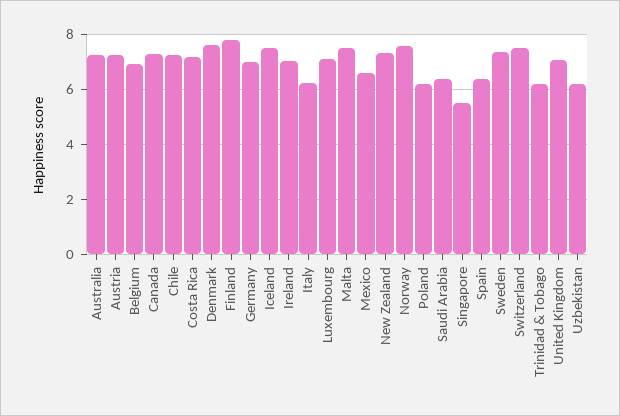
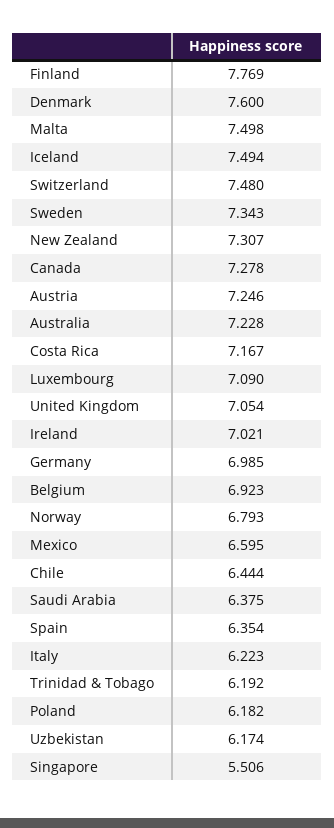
Chile: 7.25 -> 6.444
Norway: 7.5 -> 6.793

